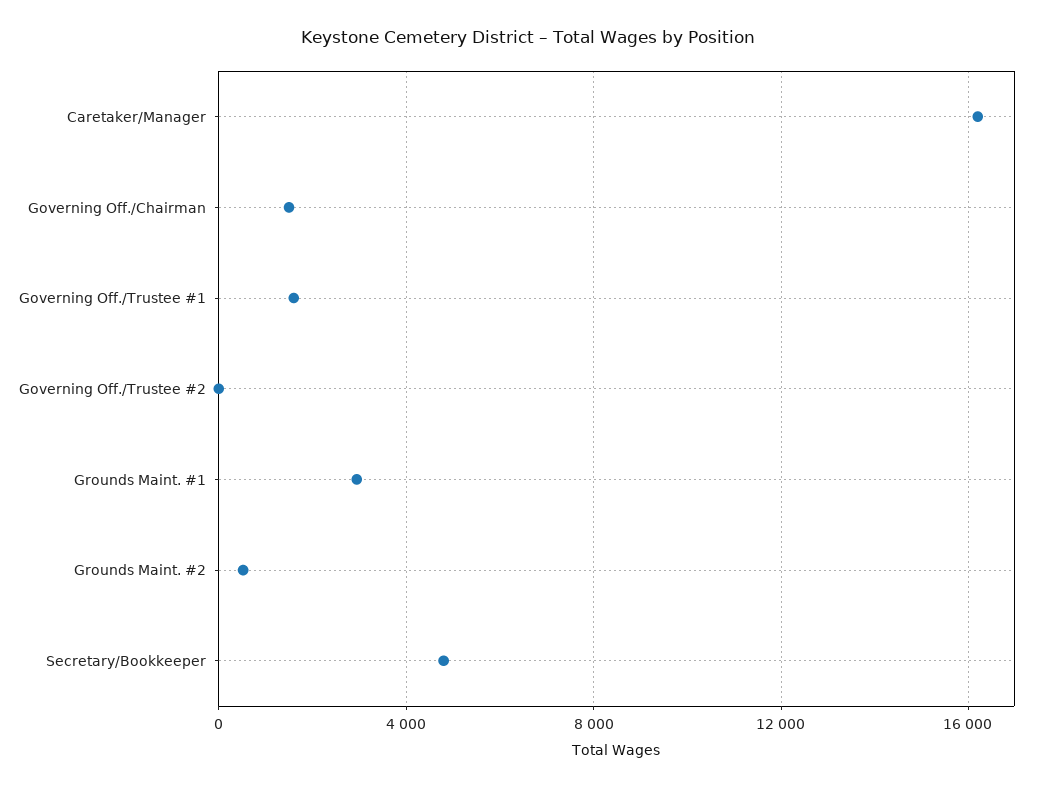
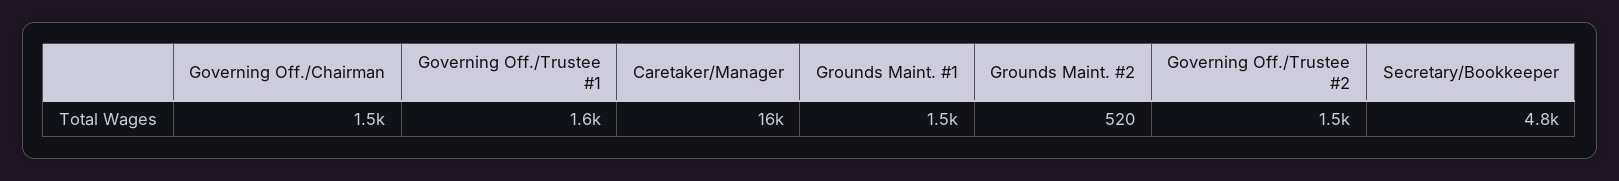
Governing Off./Trustee #2: 0 -> 1500
Grounds Maint. #1: 3000 -> 1500

